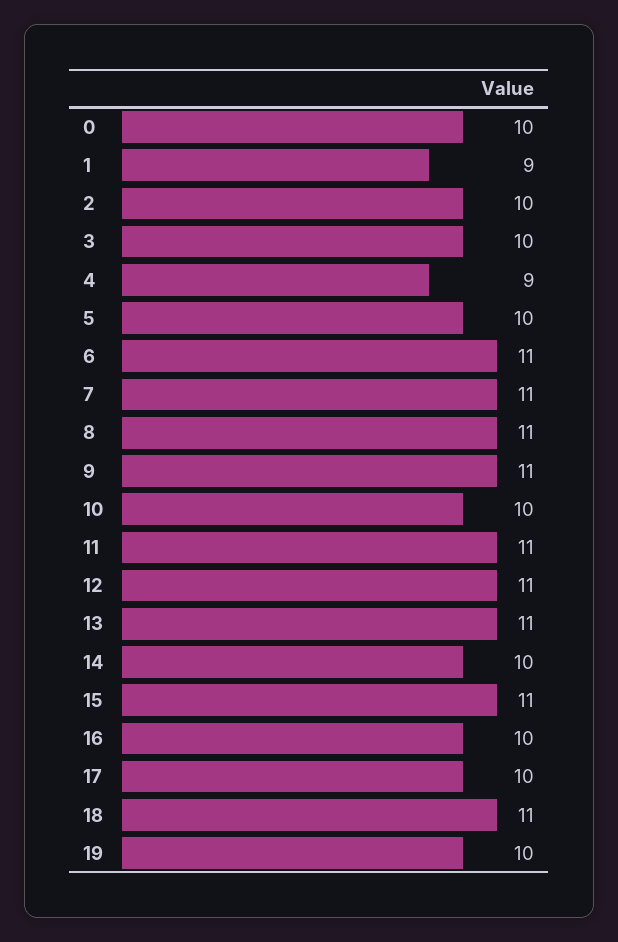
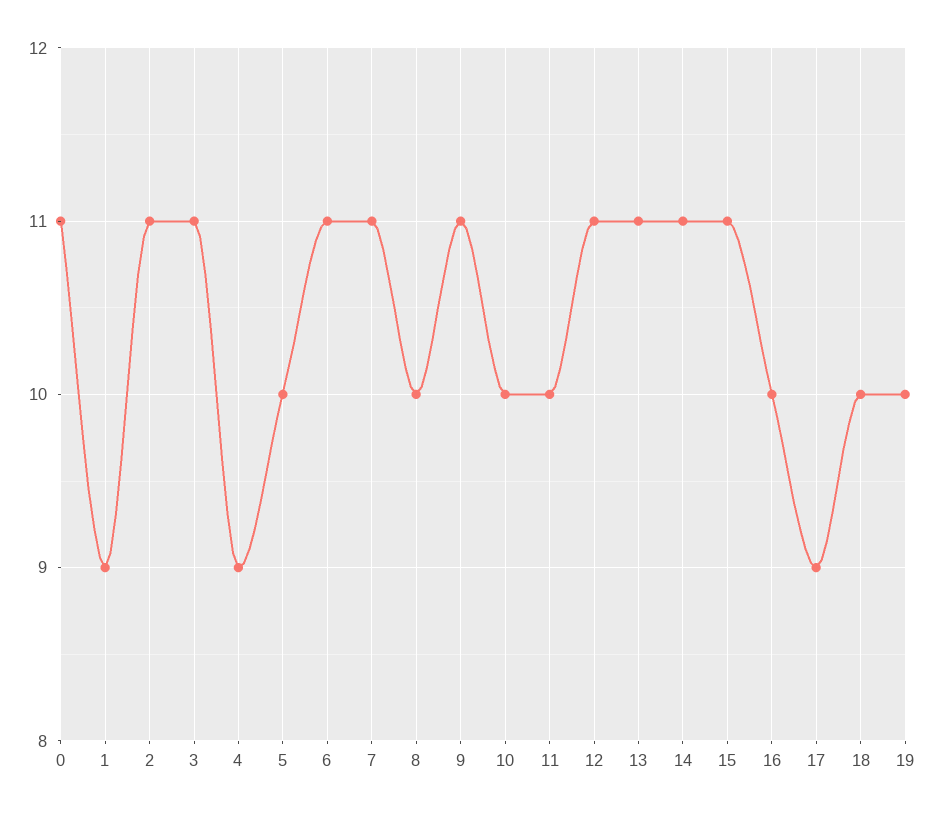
0: 10 -> 11
2: 10 -> 11
3: 10 -> 11
8: 11 -> 10
11: 11 -> 10
14: 10 -> 11
17: 10 -> 9
18: 11 -> 10

